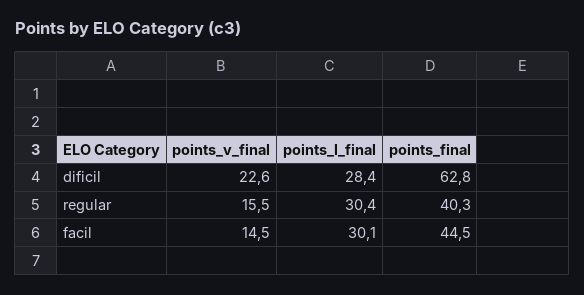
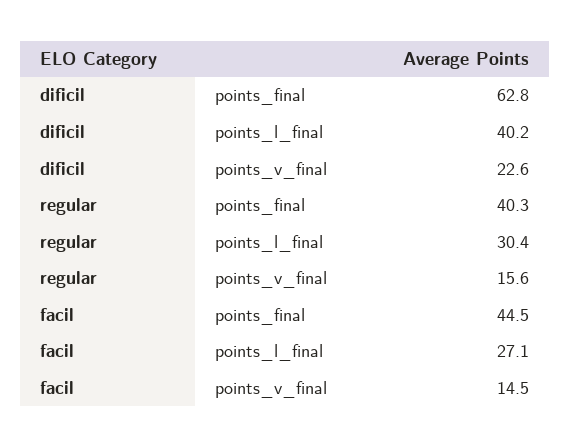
points_l_final, dificil: 28.4 -> 40.2
points_v_final, regular: 15.5 -> 15.6
points_l_final, facil: 30.1 -> 27.1

